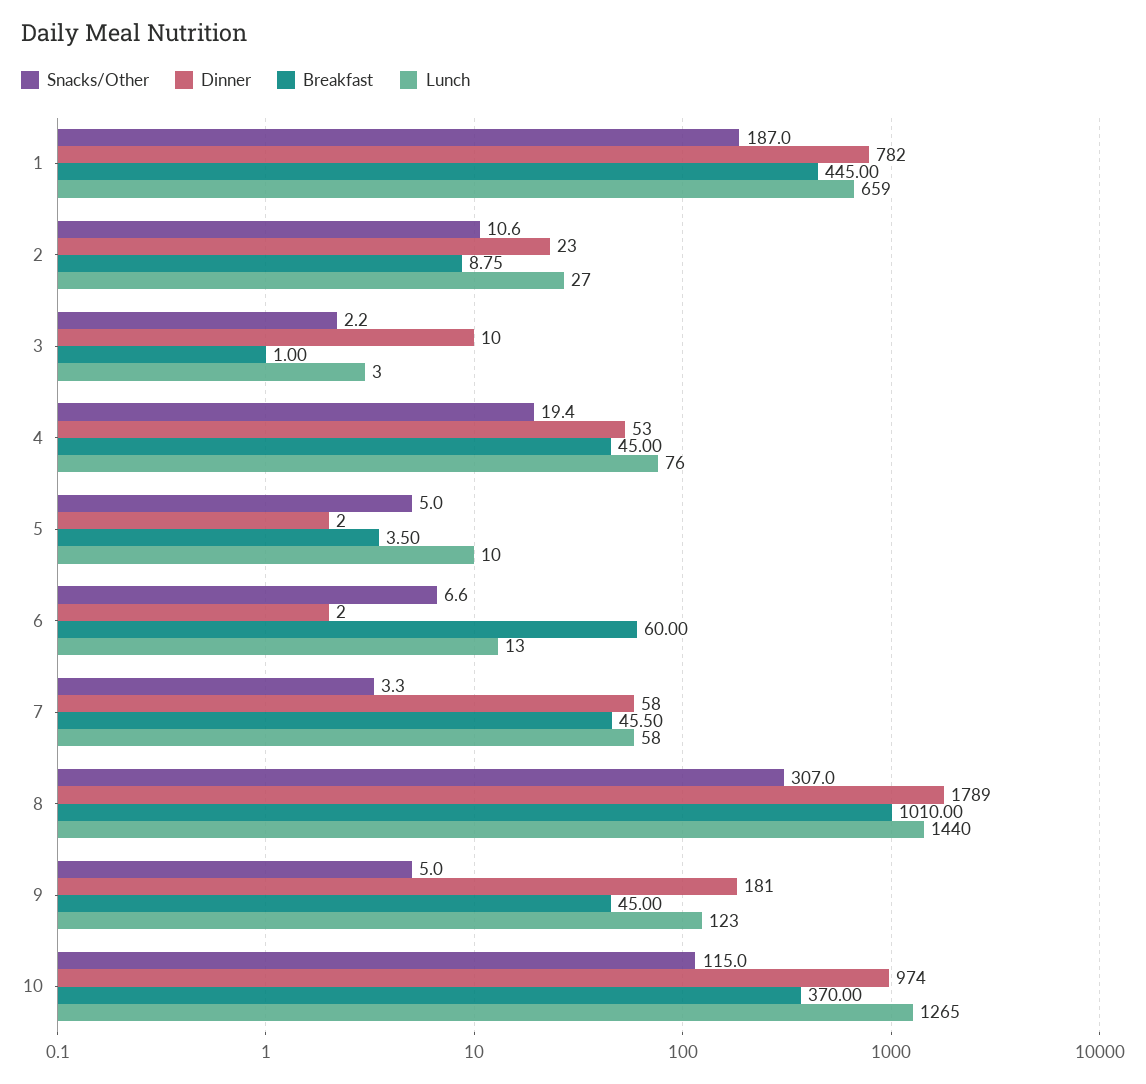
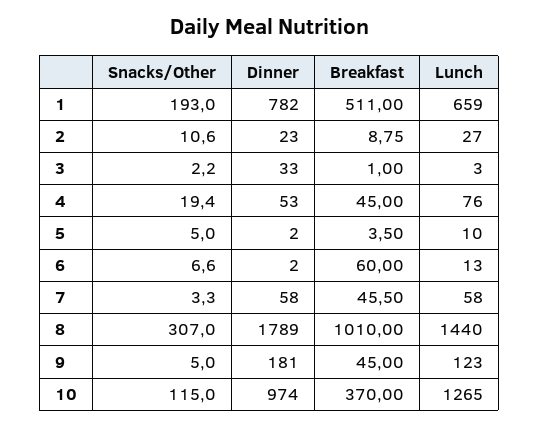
Snacks/Other, 1: 187 -> 193
Breakfast, 1: 445 -> 511
Dinner, 3: 10 -> 33

